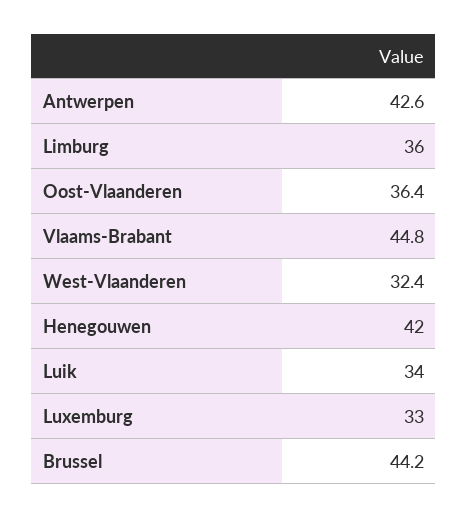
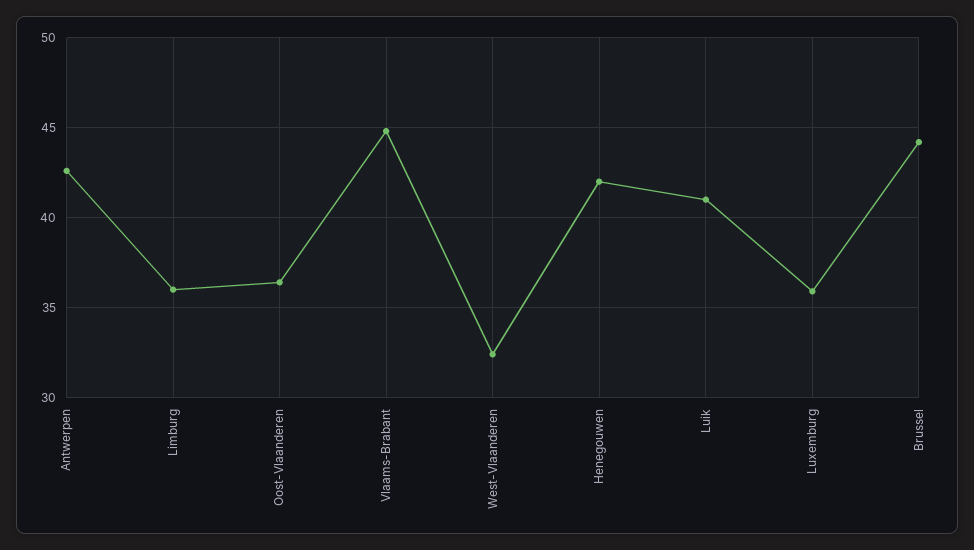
Luik: 34 -> 41
Luxemburg: 33 -> 36

